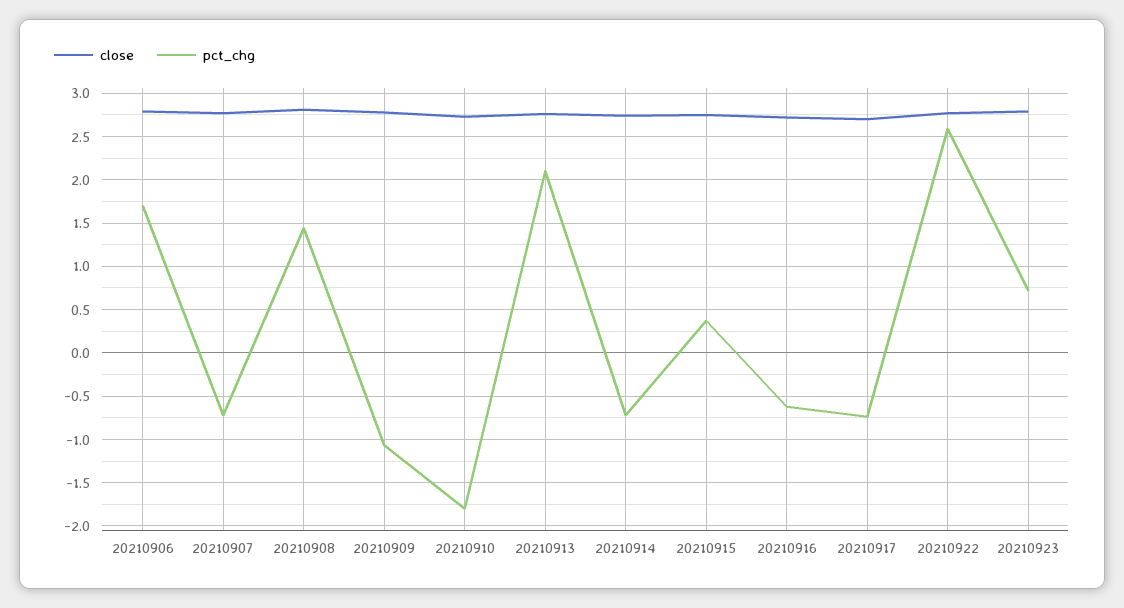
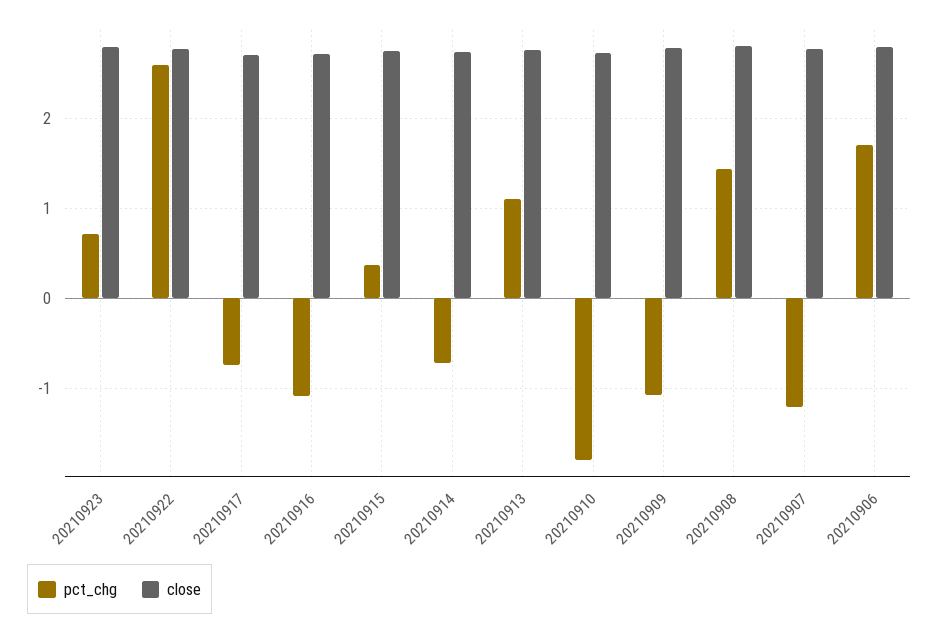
pct_chg, 20210907: -0.7 -> -1.2
pct_chg, 20210913: 2.1 -> 1.1
pct_chg, 20210916: -0.6 -> -1.1

